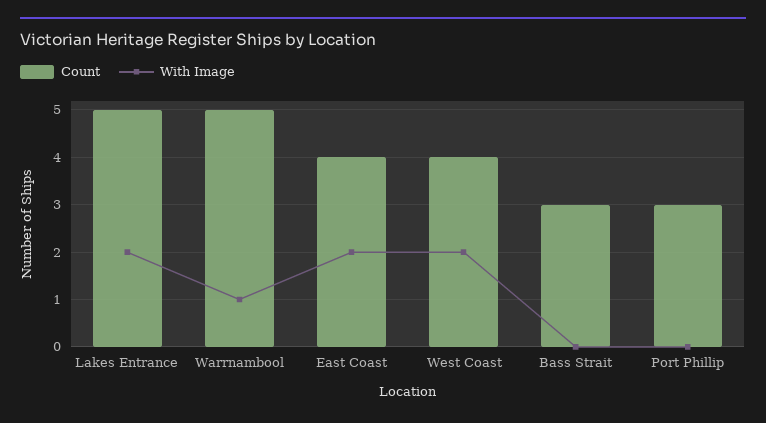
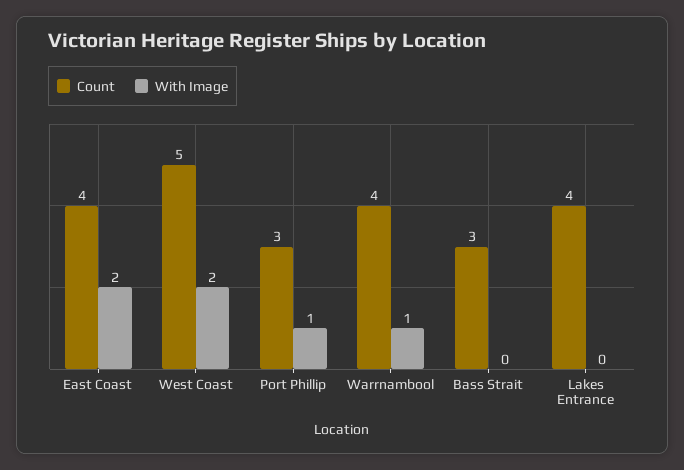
Count, Lakes Entrance: 5 -> 4
With Image, Lakes Entrance: 2 -> 0
Count, Warrnambool: 5 -> 4
Count, West Coast: 4 -> 5
With Image, Port Phillip: 0 -> 1

